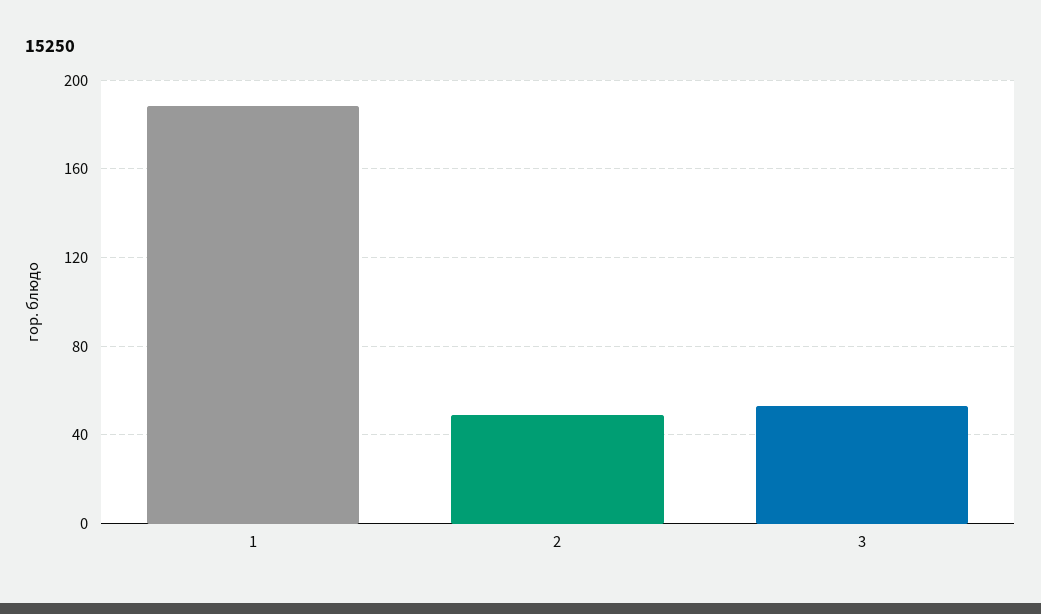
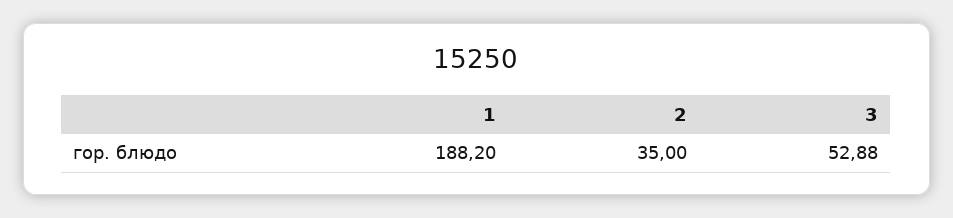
2: 50 -> 35

